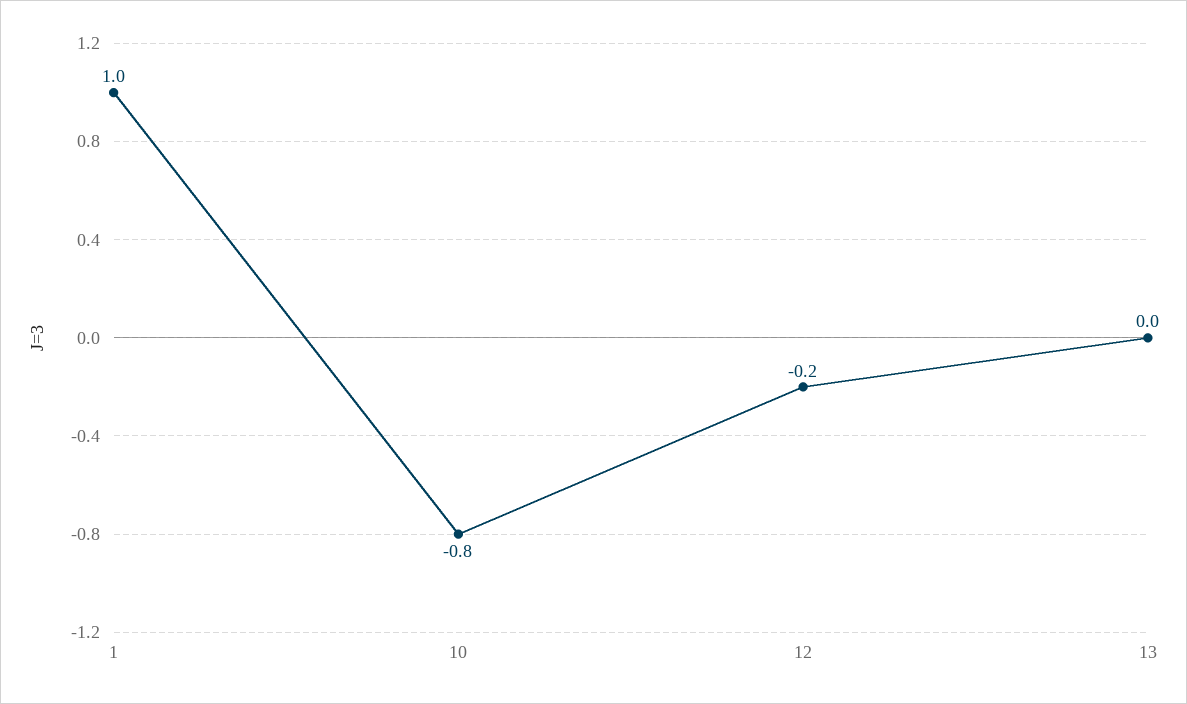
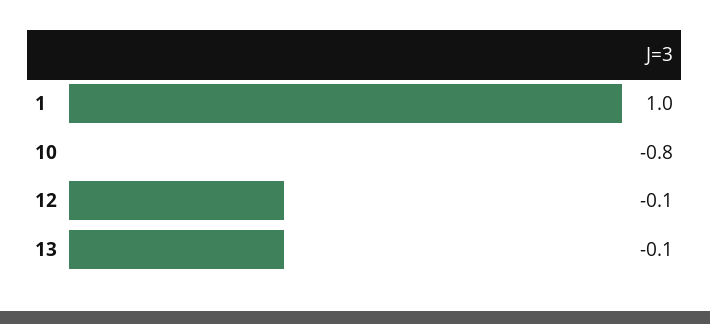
12: -0.2 -> -0.1
13: 0 -> -0.1

